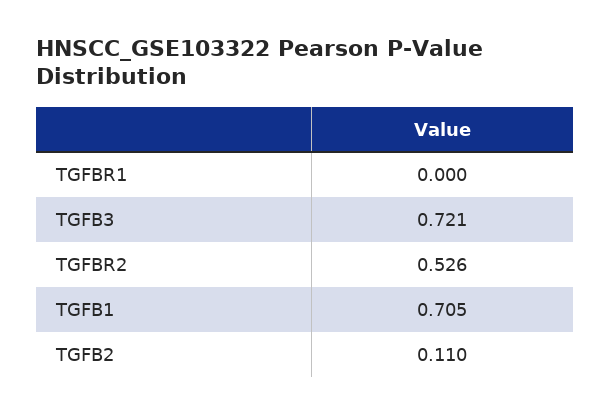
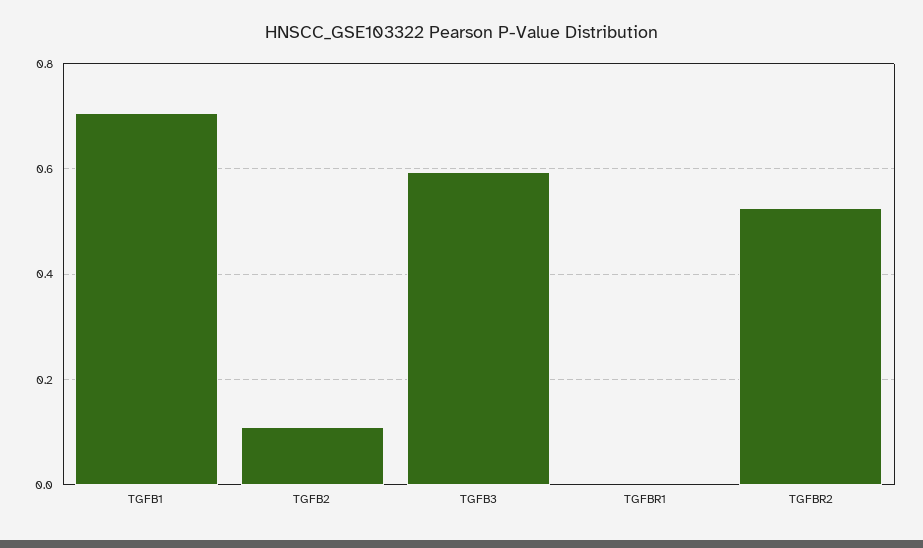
TGFB3: 0.721 -> 0.6

